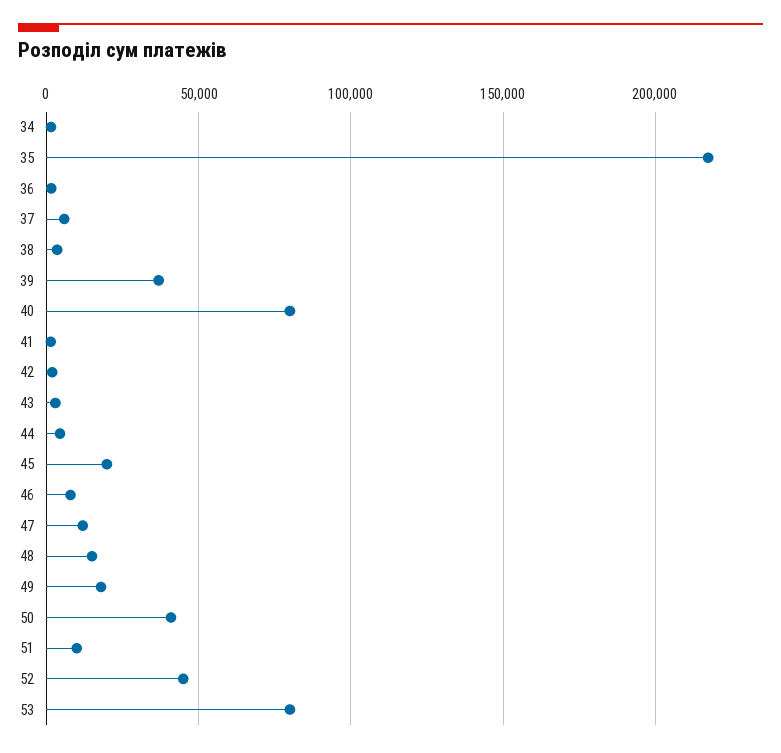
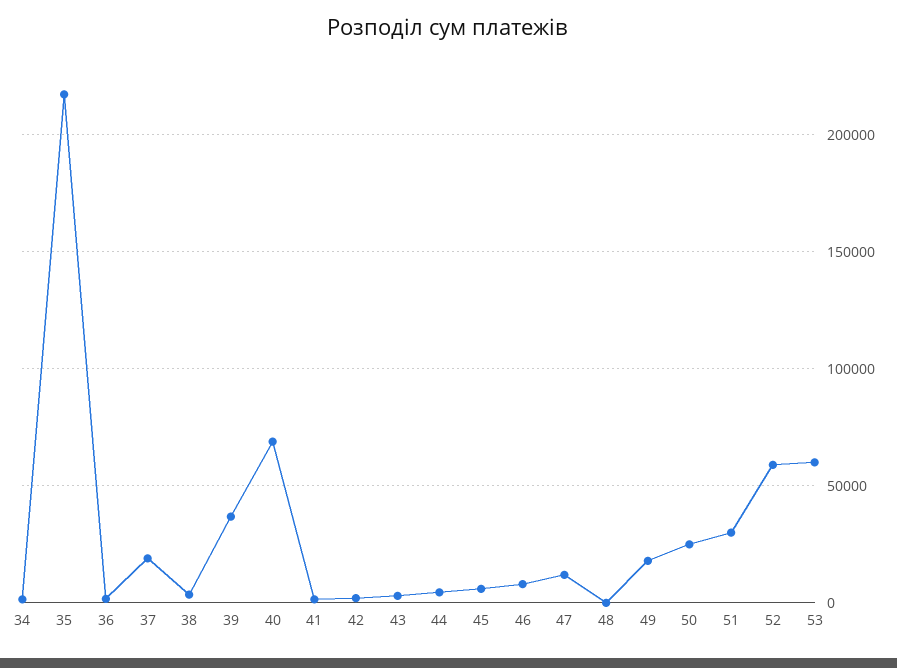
37: 5000 -> 20000
40: 80000 -> 70000
45: 20000 -> 5000
48: 15000 -> 0
50: 40000 -> 25000
51: 10000 -> 30000
52: 45000 -> 60000
53: 80000 -> 60000

